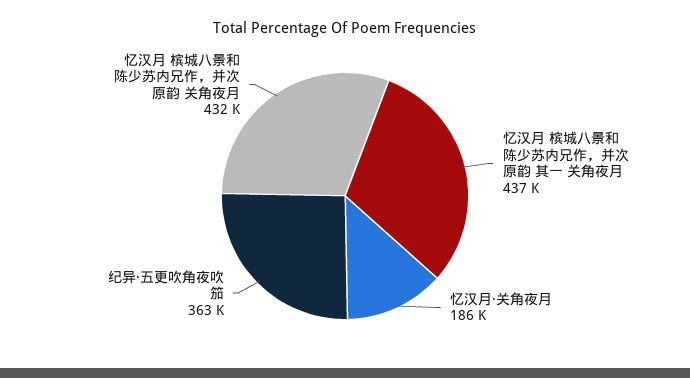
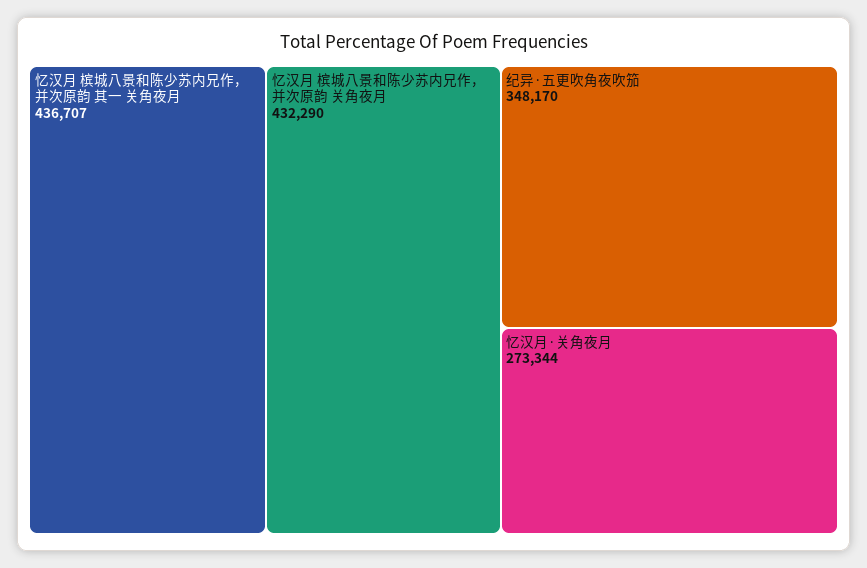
忆汉月·关角夜月: 186000 -> 273344
纪异·五更吹角夜吹笳: 363000 -> 348170

